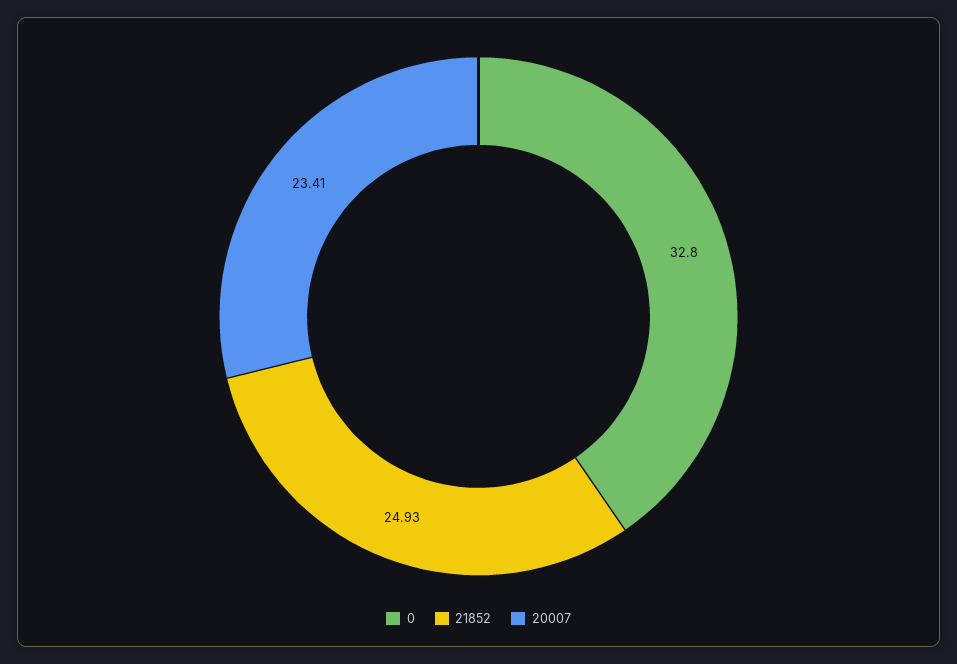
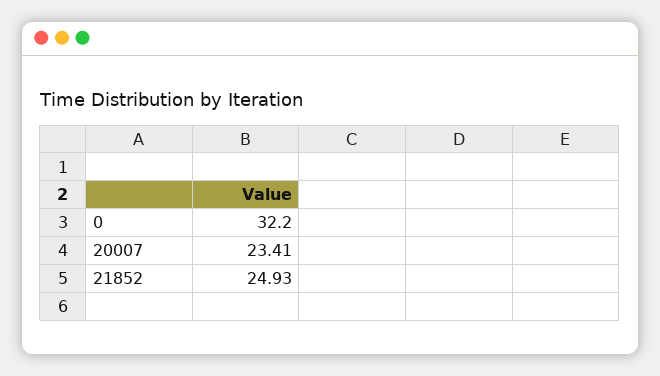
0: 32.8 -> 32.2

